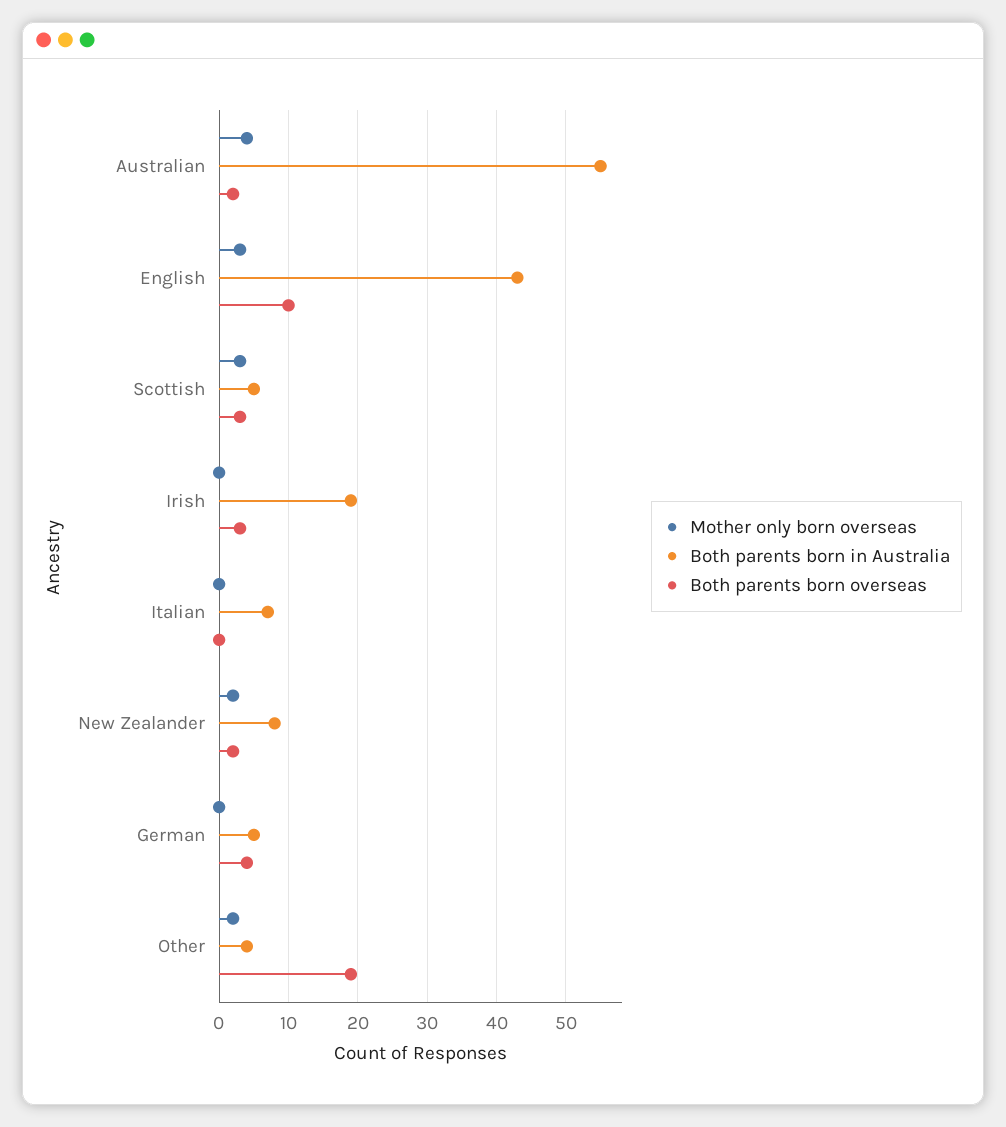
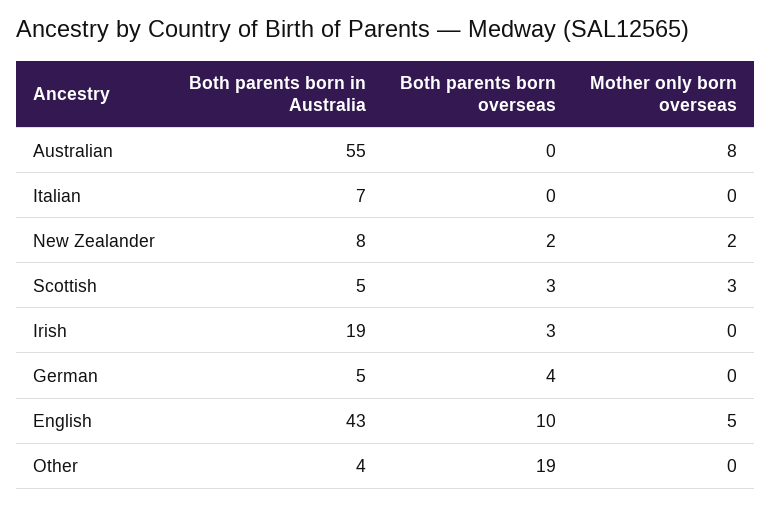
Mother only born overseas, Australian: 4 -> 8
Both parents born overseas, Australian: 2 -> 0
Mother only born overseas, English: 3 -> 5
Mother only born overseas, Other: 2 -> 0

